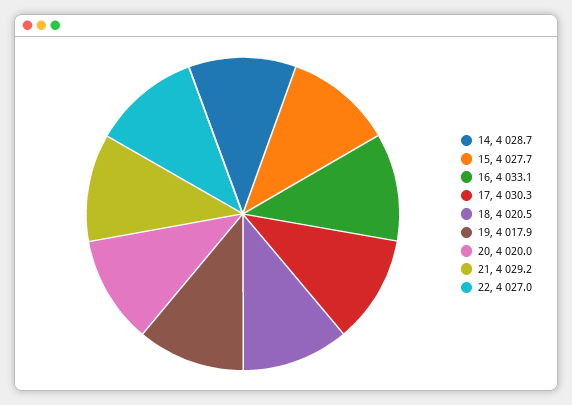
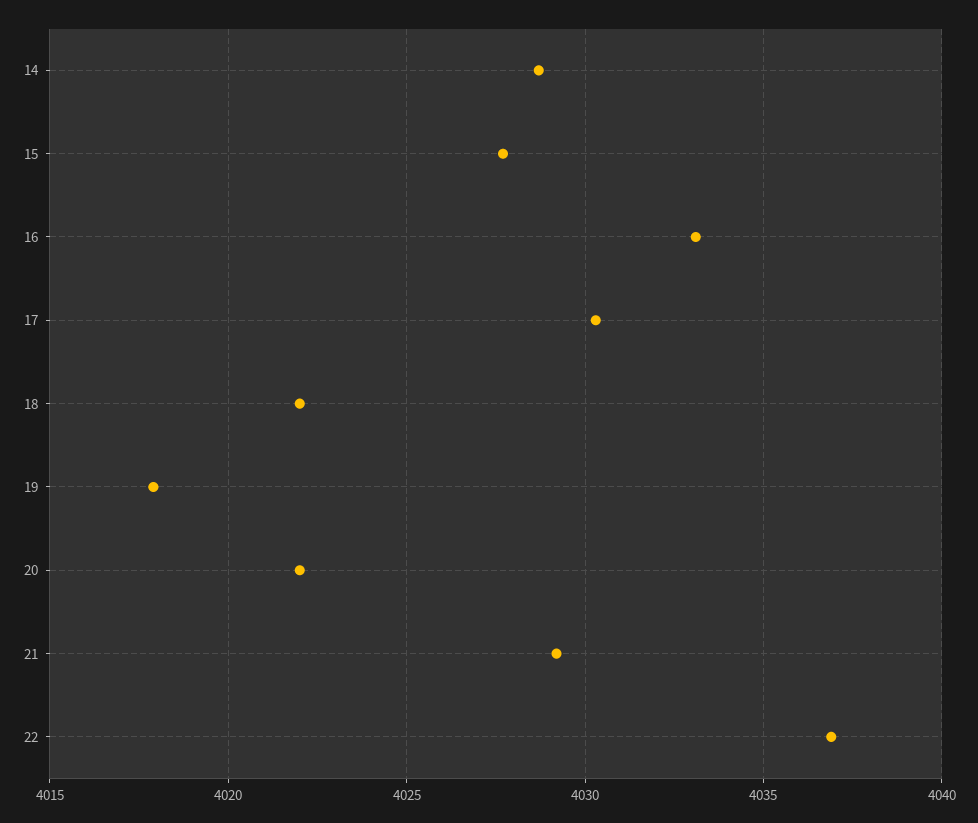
18: 4020.5 -> 4022
20: 4020 -> 4022
22: 4027 -> 4037

